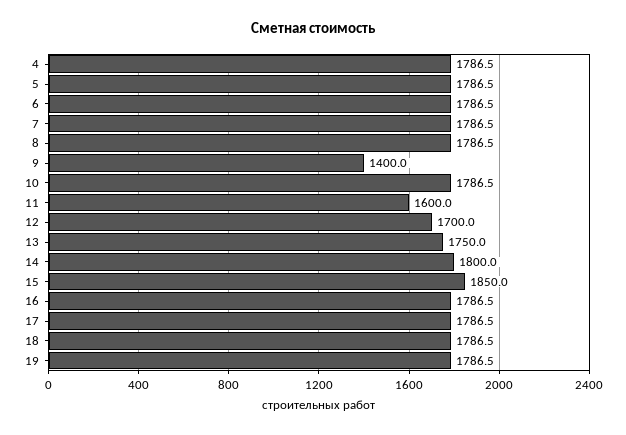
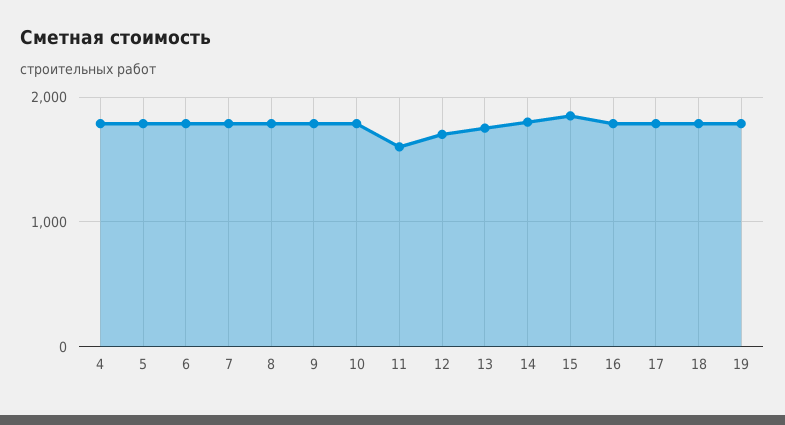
9: 1400 -> 1800

